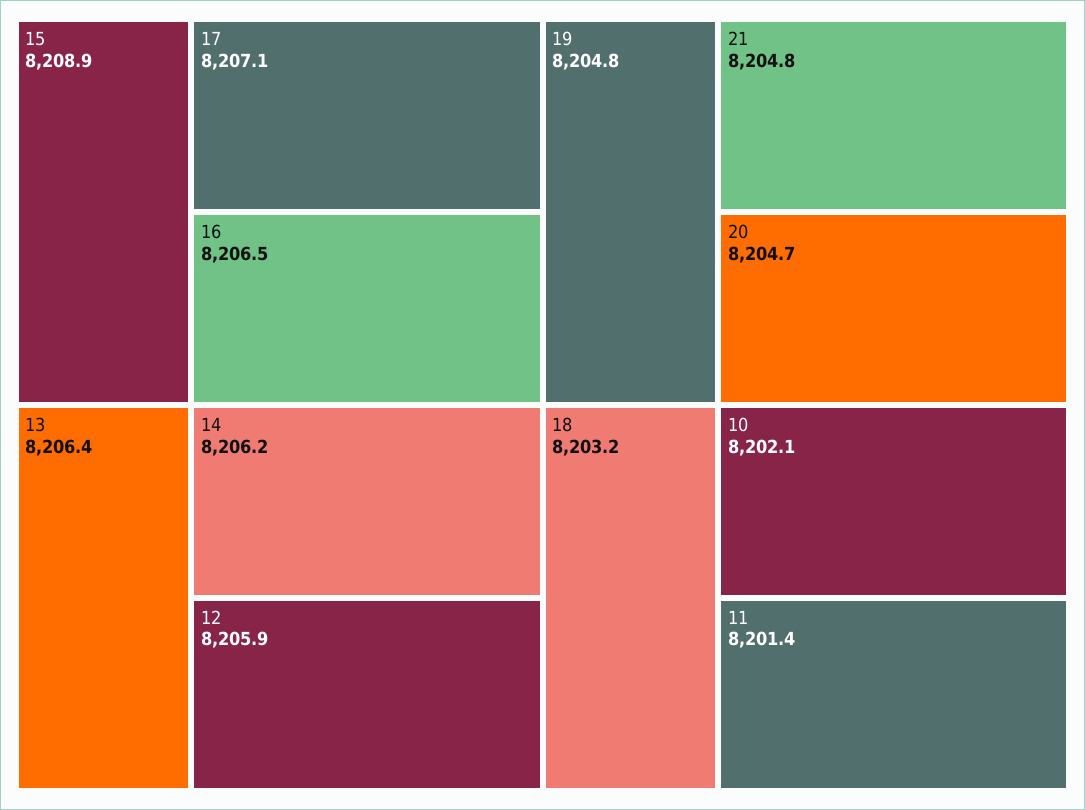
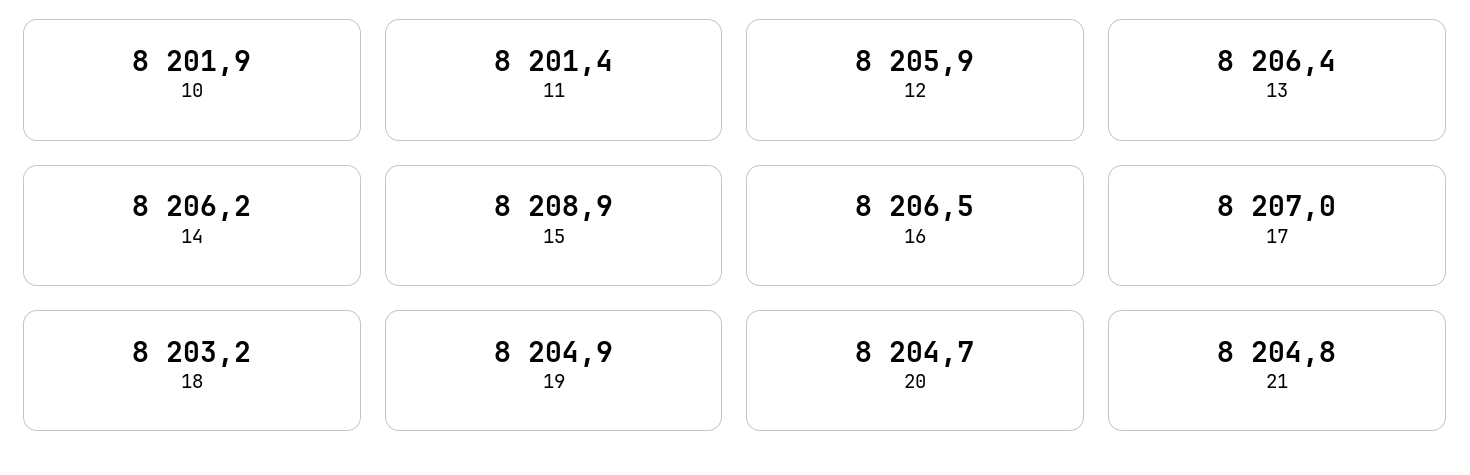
17: 8207.1 -> 8207
19: 8204.8 -> 8204.9
10: 8202.1 -> 8201.9

